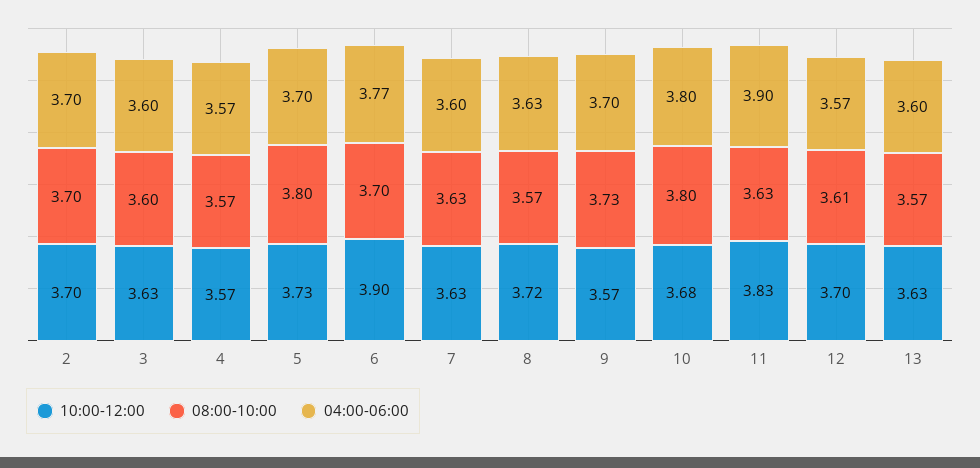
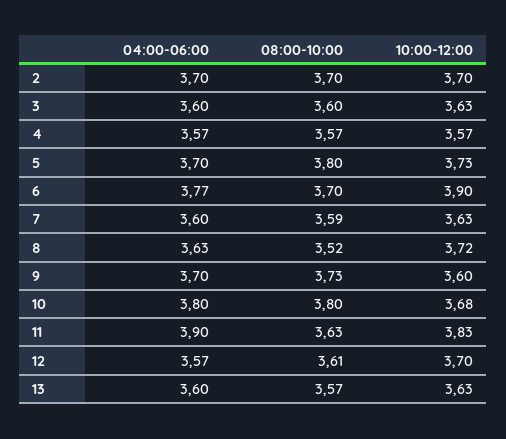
08:00-10:00, 7: 3.63 -> 3.59
08:00-10:00, 8: 3.57 -> 3.52
10:00-12:00, 9: 3.57 -> 3.6

